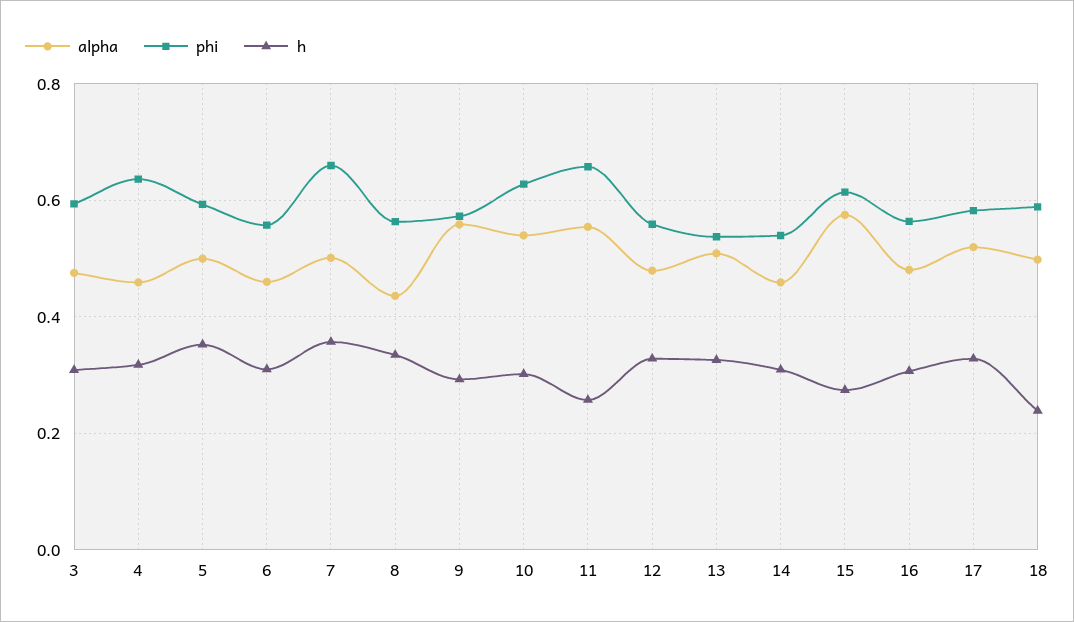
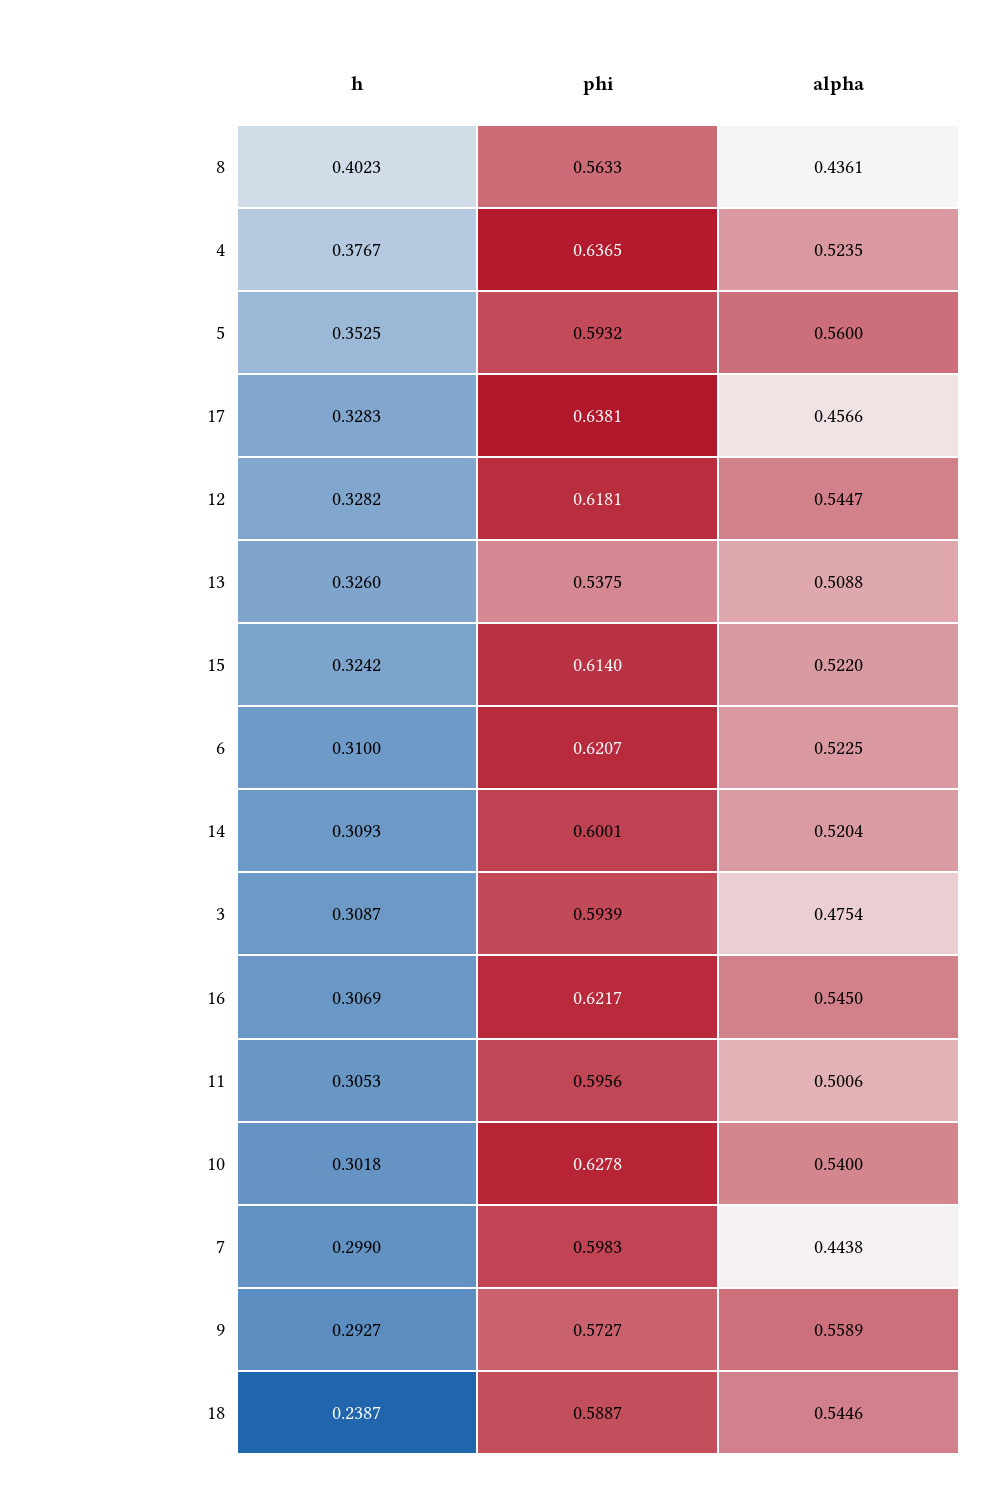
alpha, 4: 0.46 -> 0.5235
h, 4: 0.32 -> 0.3767
alpha, 5: 0.5 -> 0.56
alpha, 6: 0.46 -> 0.5225
phi, 6: 0.56 -> 0.6207
alpha, 7: 0.5 -> 0.4438
phi, 7: 0.66 -> 0.5983
h, 7: 0.36 -> 0.299
h, 8: 0.34 -> 0.4023
alpha, 11: 0.56 -> 0.5006
phi, 11: 0.66 -> 0.5956
h, 11: 0.26 -> 0.3053
alpha, 12: 0.48 -> 0.5447
phi, 12: 0.56 -> 0.6181
alpha, 14: 0.46 -> 0.5204
phi, 14: 0.54 -> 0.6001
alpha, 15: 0.58 -> 0.522
h, 15: 0.28 -> 0.3242
alpha, 16: 0.48 -> 0.545
phi, 16: 0.56 -> 0.6217
alpha, 17: 0.52 -> 0.4566
phi, 17: 0.58 -> 0.6381
alpha, 18: 0.5 -> 0.5446

